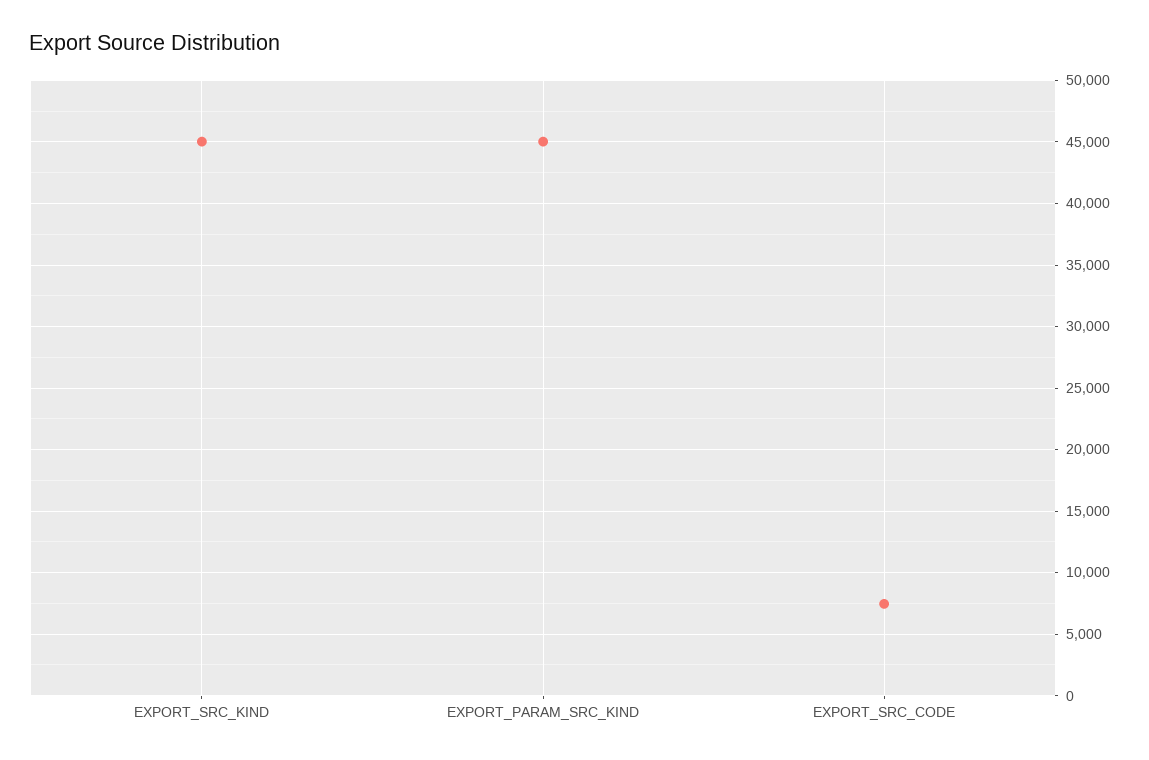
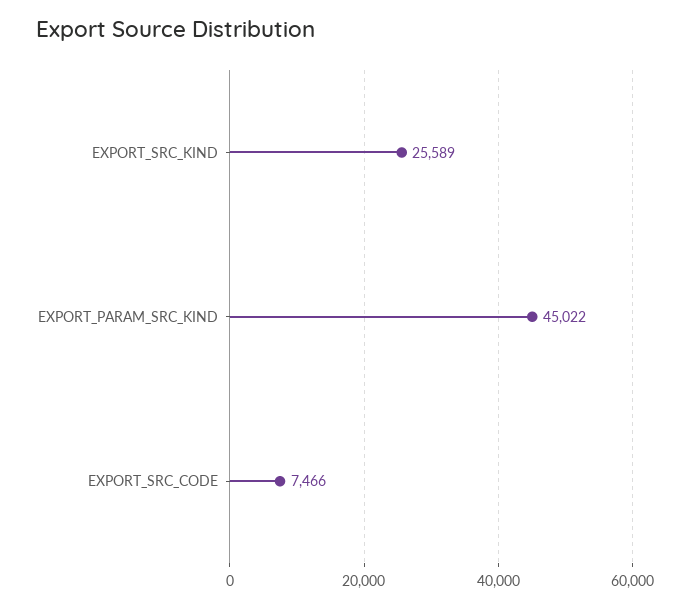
EXPORT_SRC_KIND: 45000 -> 25589

